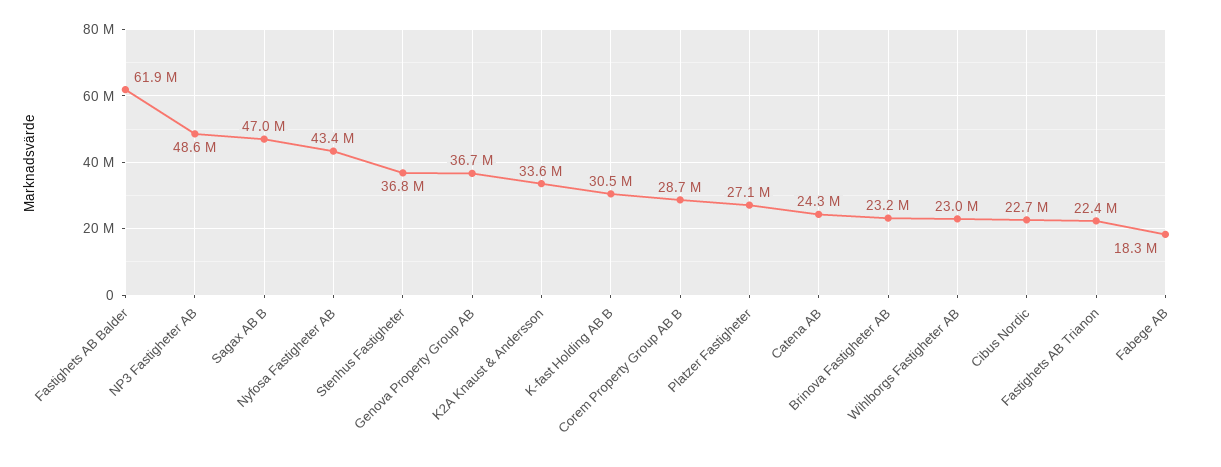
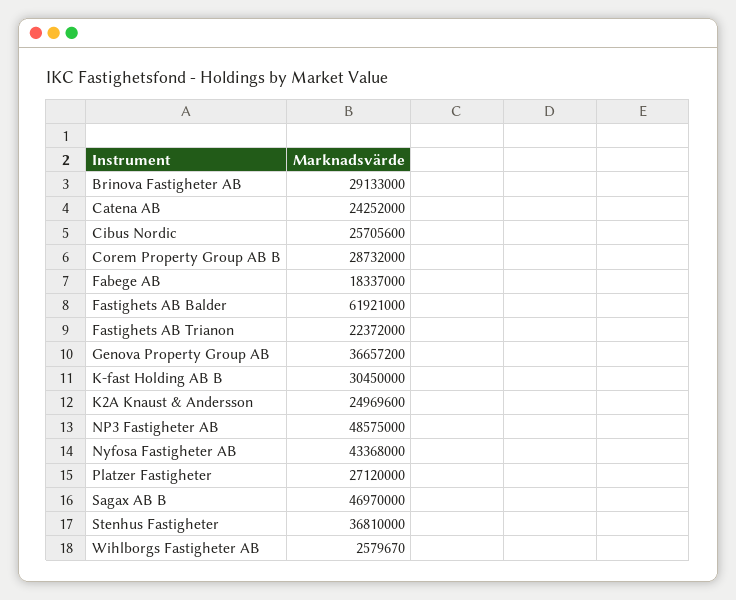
K2A Knaust & Andersson: 33600000 -> 24969600
Brinova Fastigheter AB: 23200000 -> 29133000
Wihlborgs Fastigheter AB: 23000000 -> 2579670
Cibus Nordic: 22700000 -> 25705600

